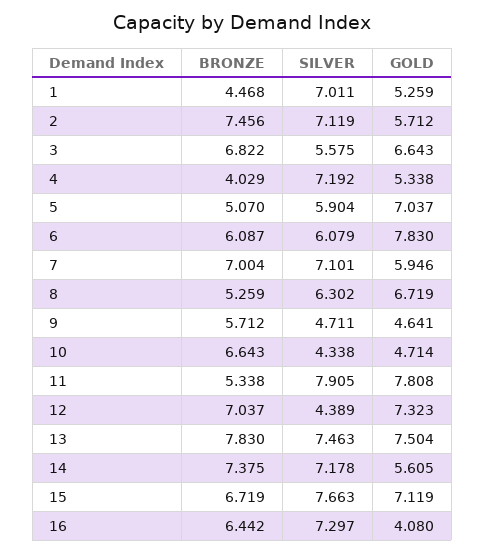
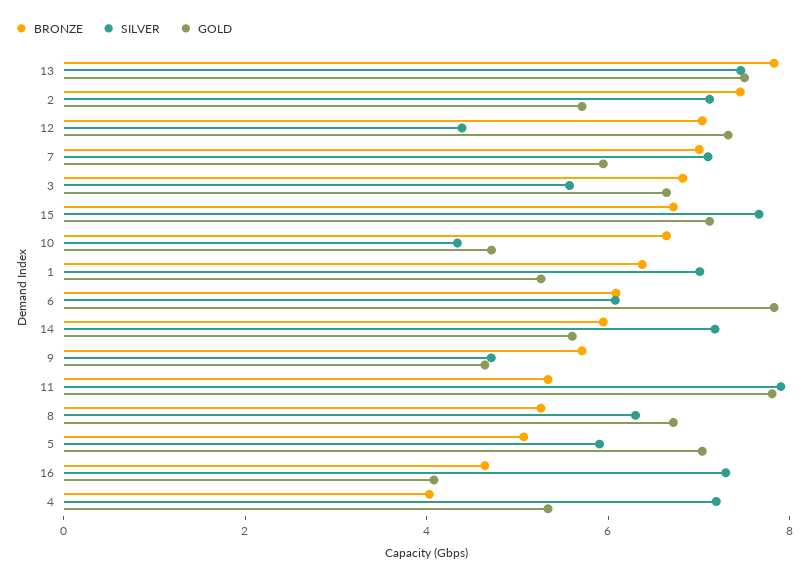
BRONZE, 1: 4.468 -> 6.5
BRONZE, 14: 7.375 -> 6
BRONZE, 16: 6.442 -> 4.5

